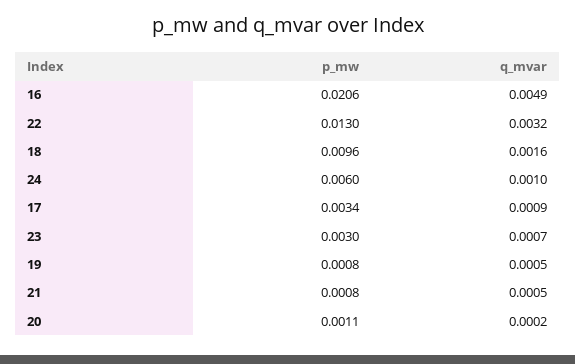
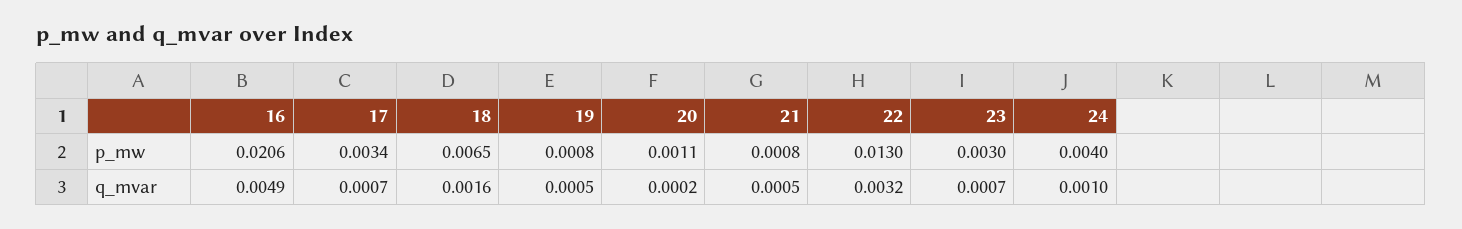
p_mw, 18: 0.0096 -> 0.0065
p_mw, 24: 0.006 -> 0.004
q_mvar, 17: 0.0009 -> 0.0007

